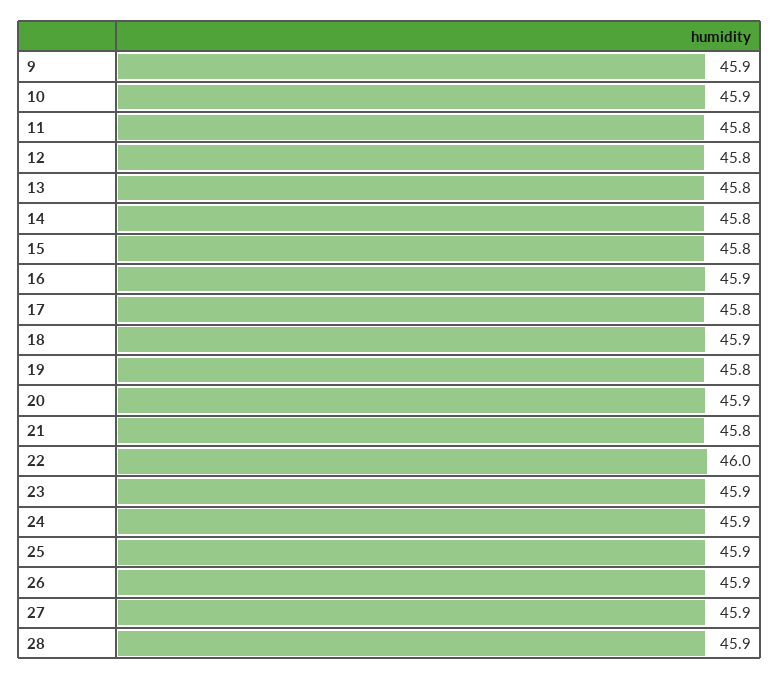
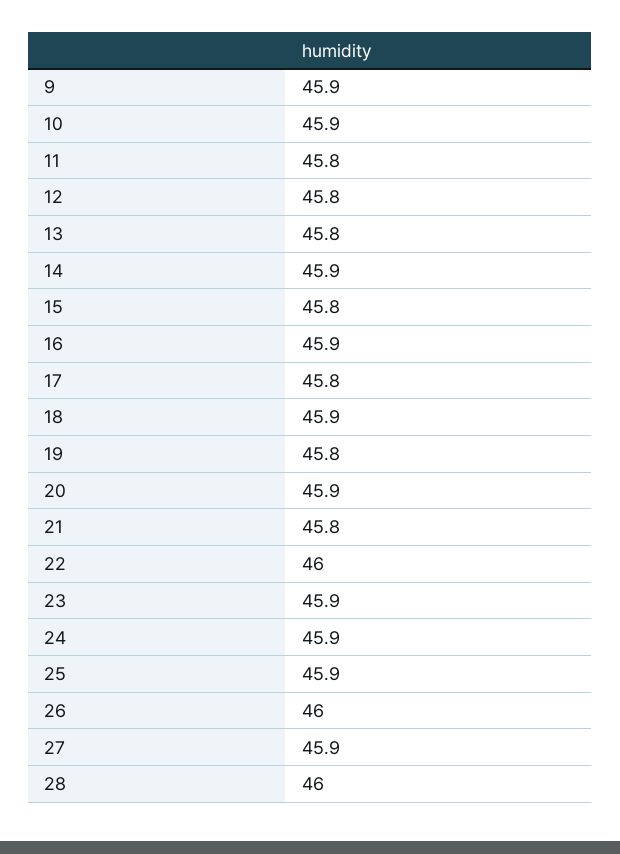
14: 45.8 -> 45.9
26: 45.9 -> 46
28: 45.9 -> 46

